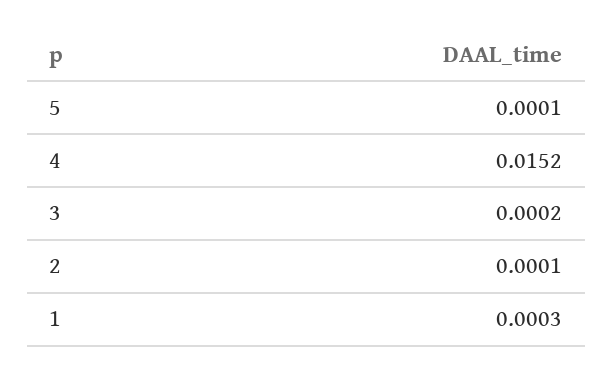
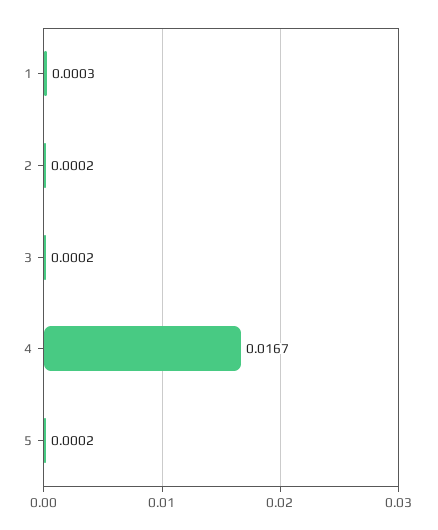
5: 0.0001 -> 0.0002
4: 0.0152 -> 0.0167
2: 0.0001 -> 0.0002

